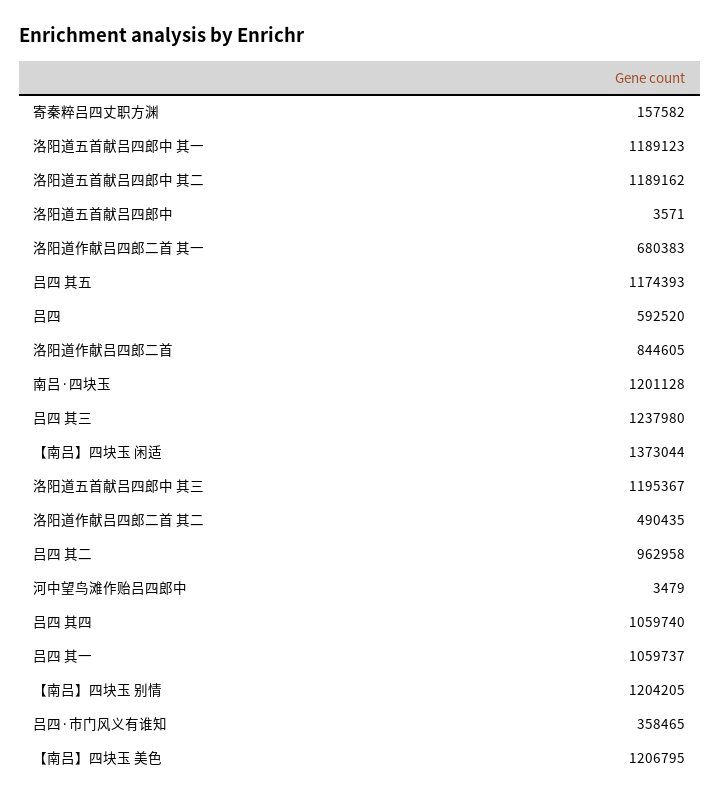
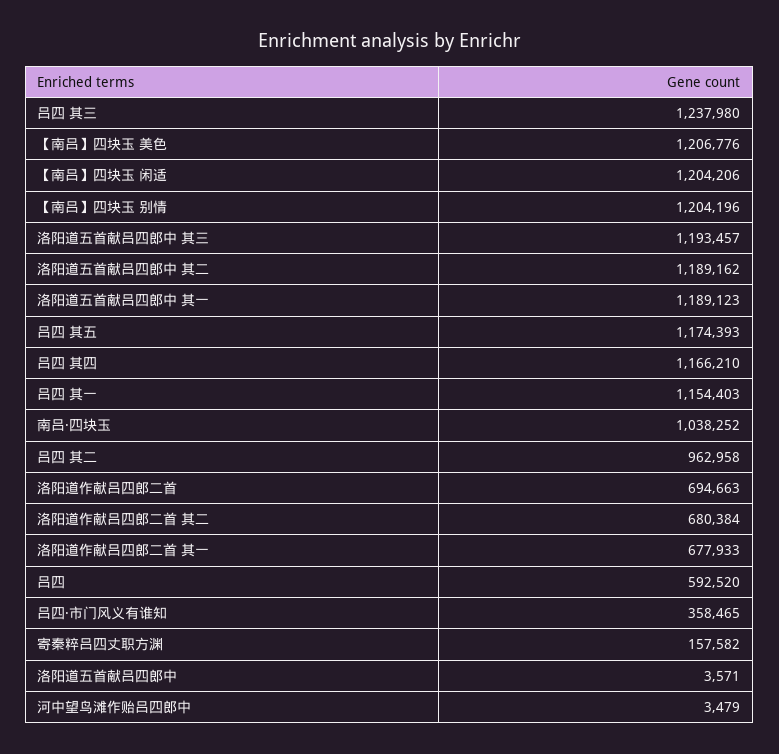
洛阳道作献吕四郎二首 其一: 680383 -> 677933
洛阳道作献吕四郎二首: 844605 -> 694663
南吕·四块玉: 1201128 -> 1038252
【南吕】四块玉 闲适: 1373044 -> 1204206
洛阳道五首献吕四郎中 其三: 1195367 -> 1193457
洛阳道作献吕四郎二首 其二: 490435 -> 680384
吕四 其四: 1059740 -> 1166210
吕四 其一: 1059737 -> 1154403
【南吕】四块玉 别情: 1204205 -> 1204196
【南吕】四块玉 美色: 1206795 -> 1206776

